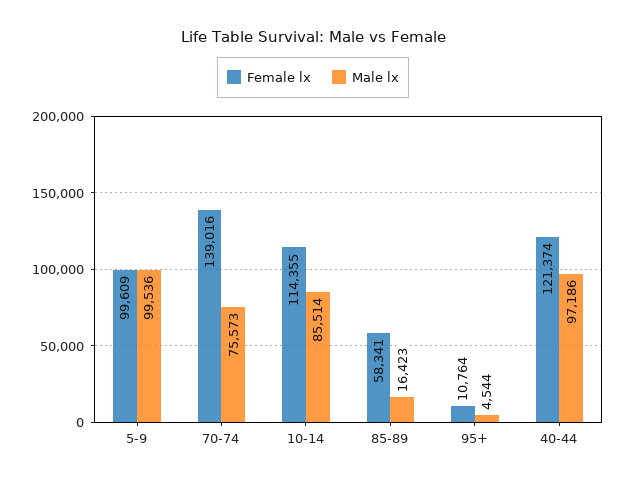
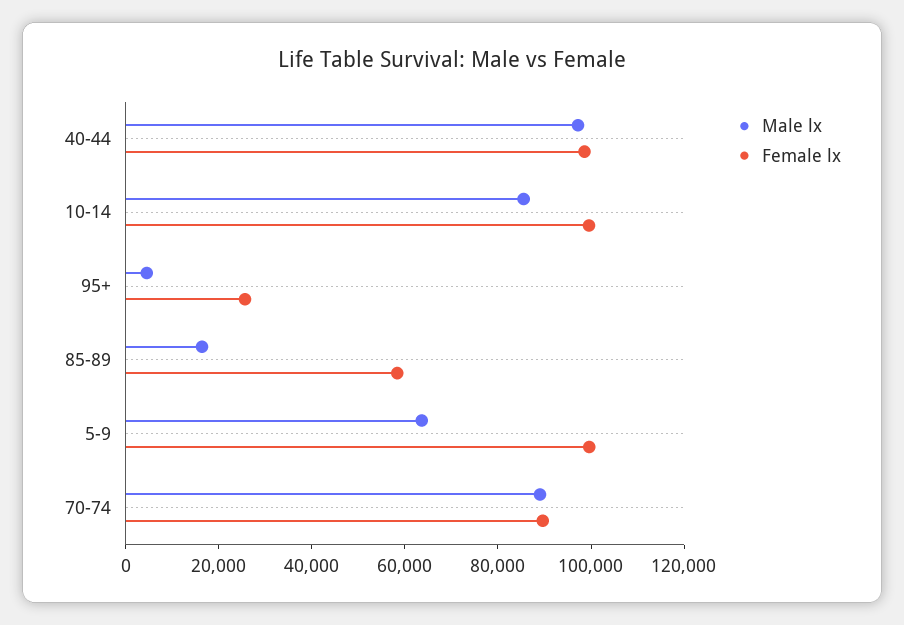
Male lx, 5-9: 99536 -> 65000
Female lx, 70-74: 139016 -> 90000
Male lx, 70-74: 75573 -> 90000
Female lx, 10-14: 114355 -> 100000
Female lx, 95+: 10764 -> 25000
Female lx, 40-44: 121374 -> 100000

